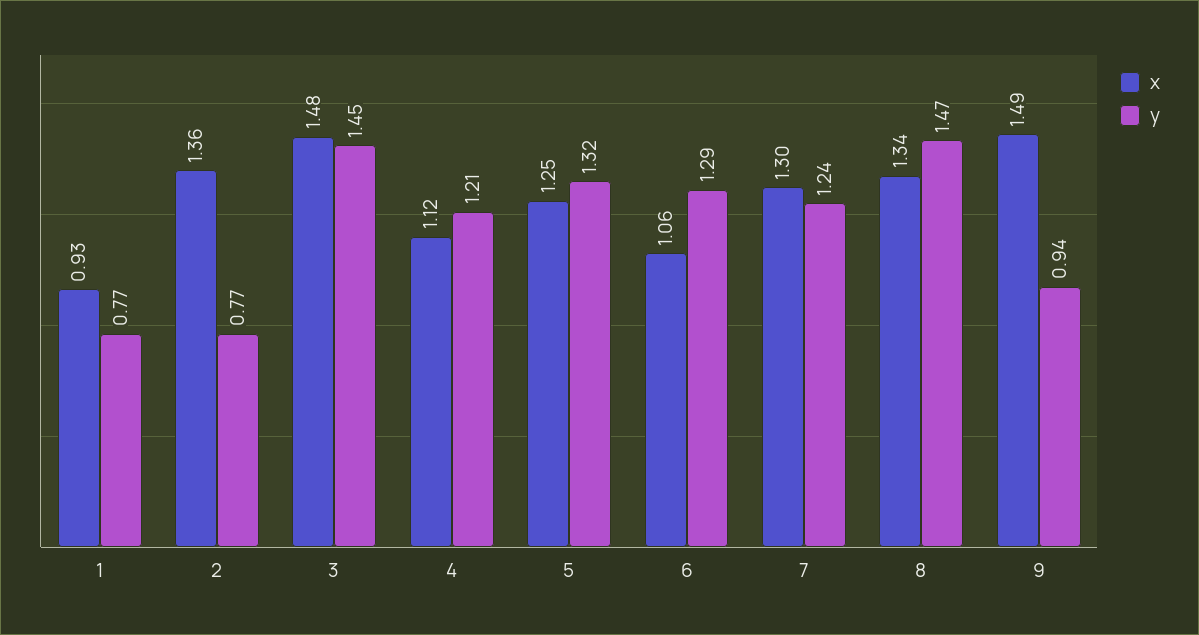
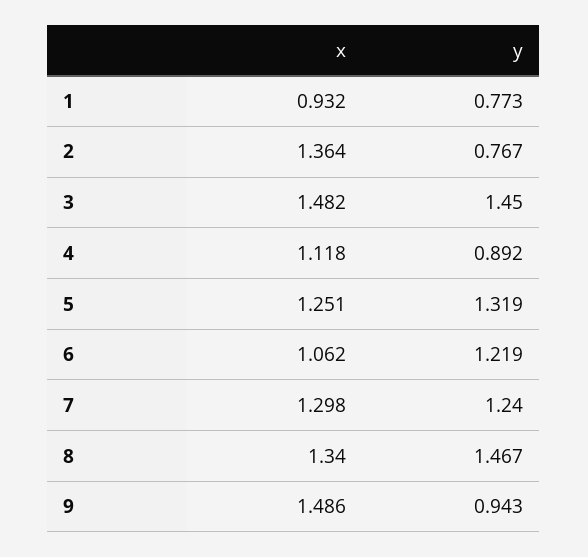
y, 4: 1.21 -> 0.892
y, 6: 1.29 -> 1.219

